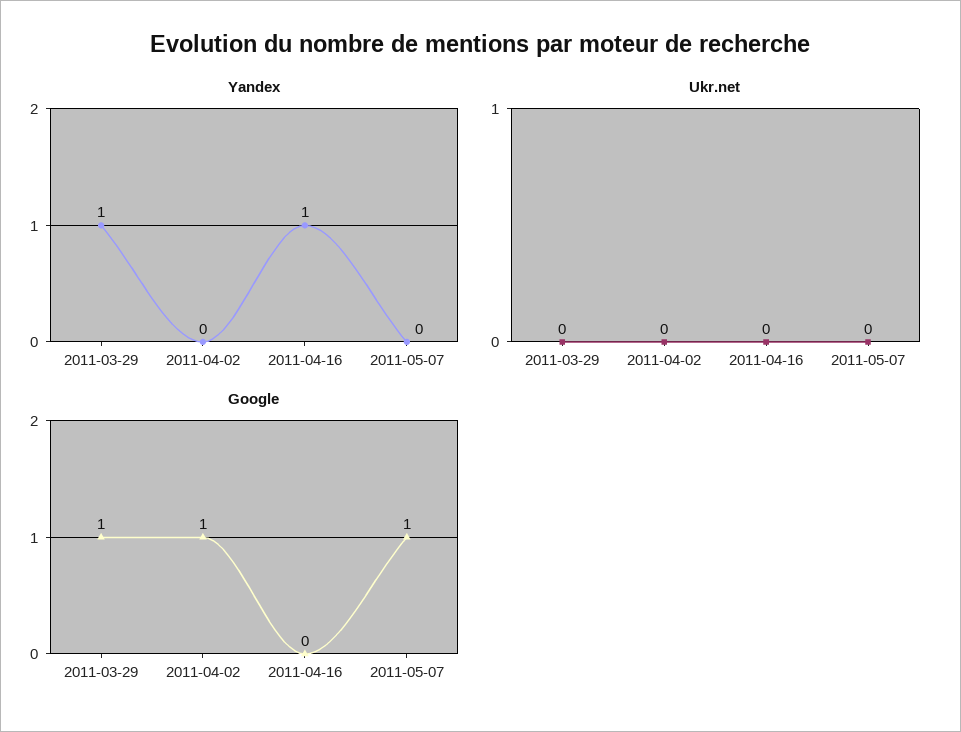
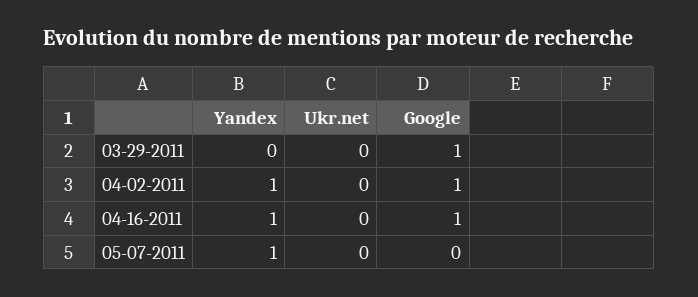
Yandex, 2011-03-29: 1 -> 0
Yandex, 2011-04-02: 0 -> 1
Yandex, 2011-05-07: 0 -> 1
Google, 2011-04-16: 0 -> 1
Google, 2011-05-07: 1 -> 0

